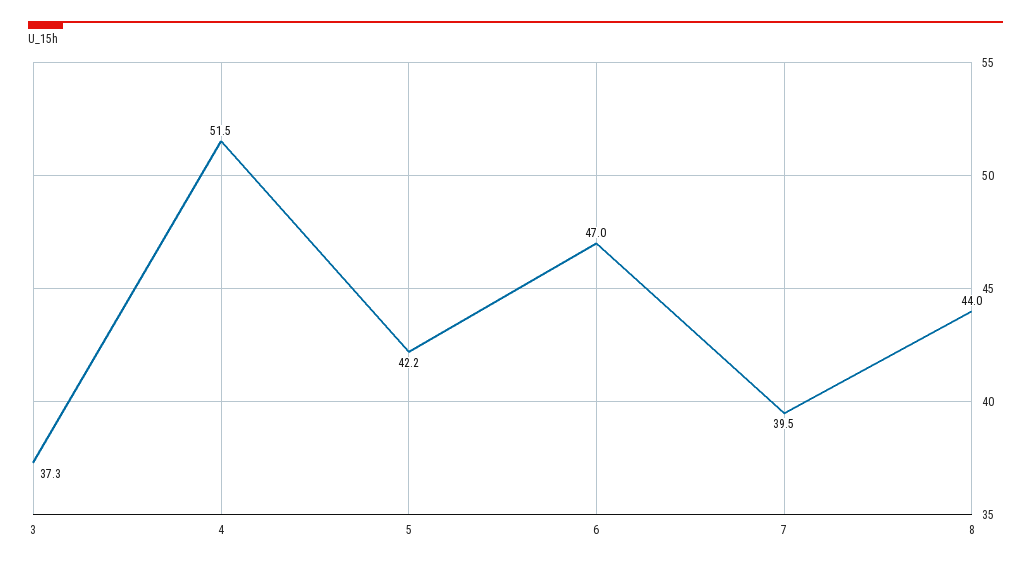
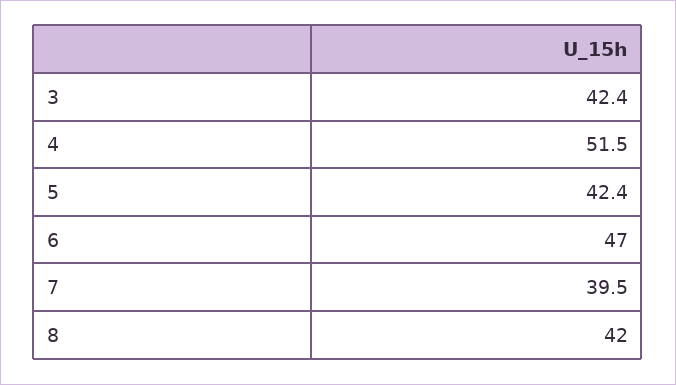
3: 37.3 -> 42.4
5: 42.2 -> 42.4
8: 44 -> 42

